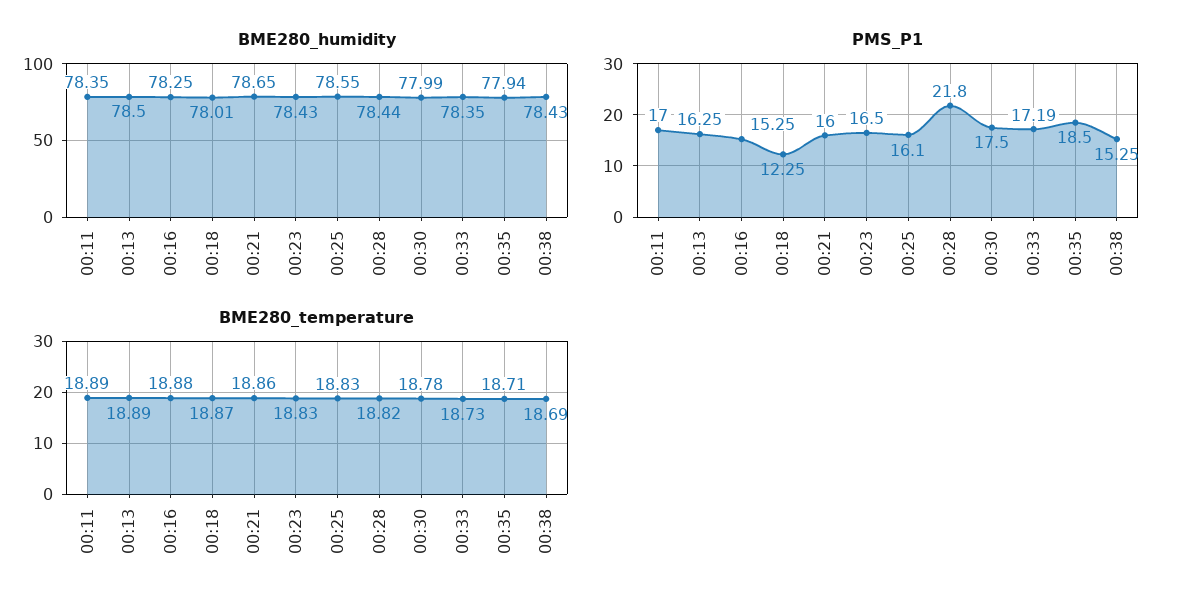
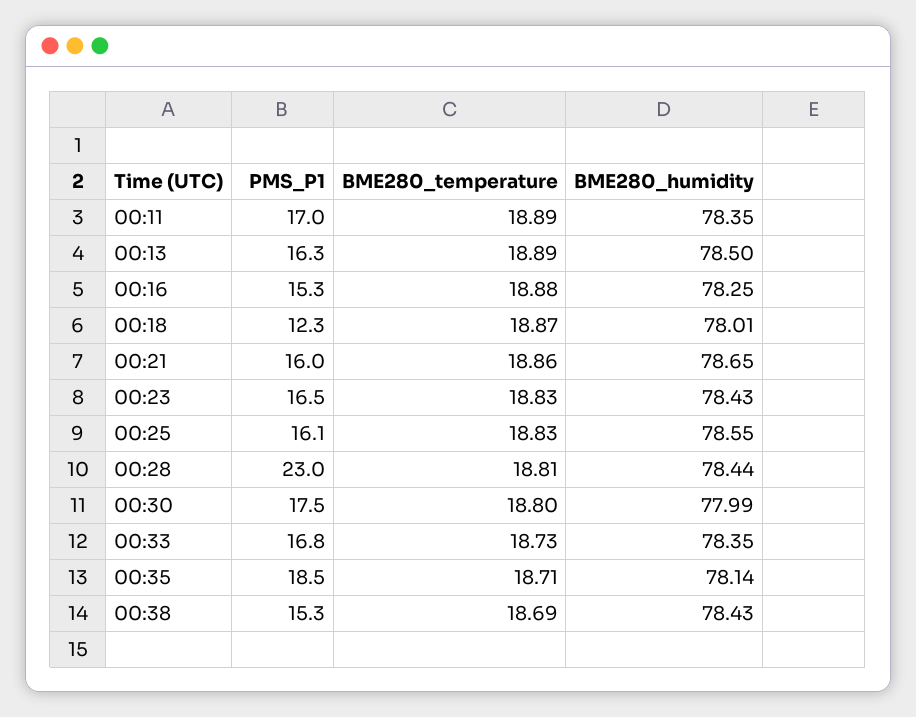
BME280_humidity, 00:35: 77.94 -> 78.14
PMS_P1, 00:28: 21.8 -> 23
PMS_P1, 00:33: 17.19 -> 16.8
BME280_temperature, 00:28: 18.82 -> 18.81
BME280_temperature, 00:30: 18.78 -> 18.8

